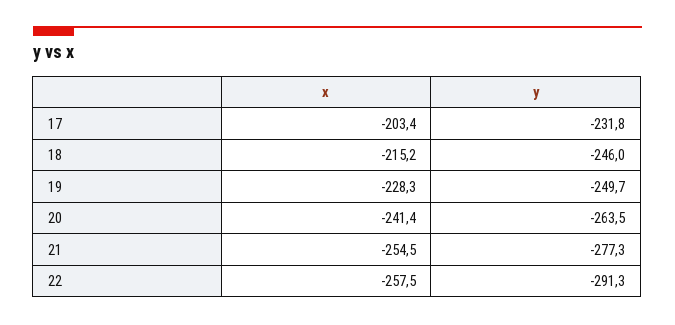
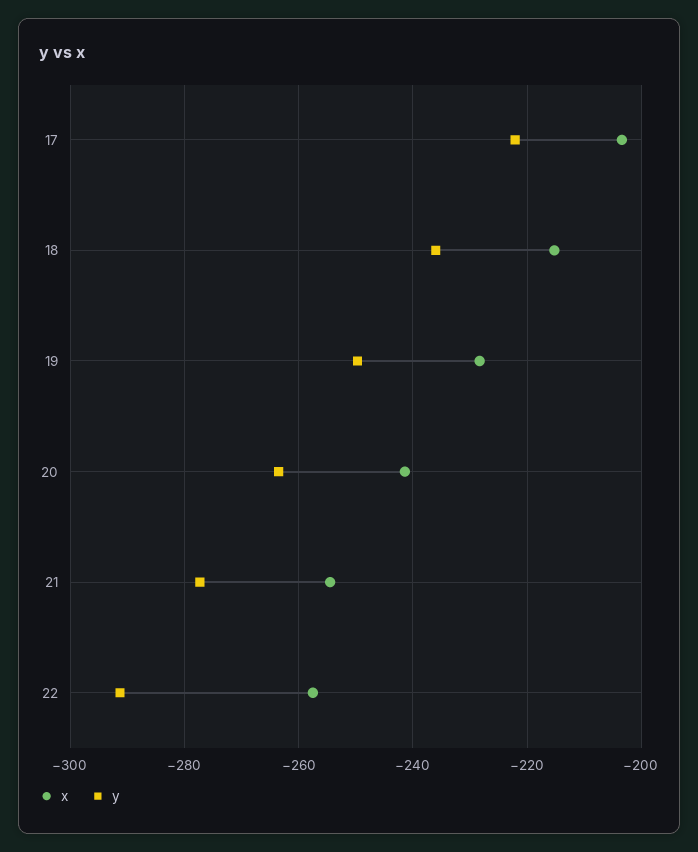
y, 17: -231.8 -> -222
y, 18: -246 -> -236

